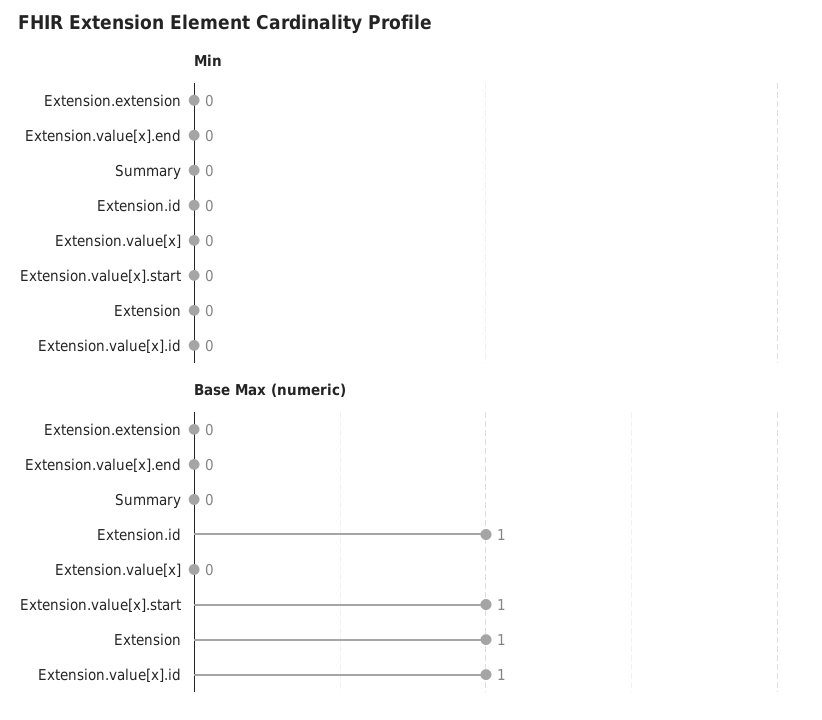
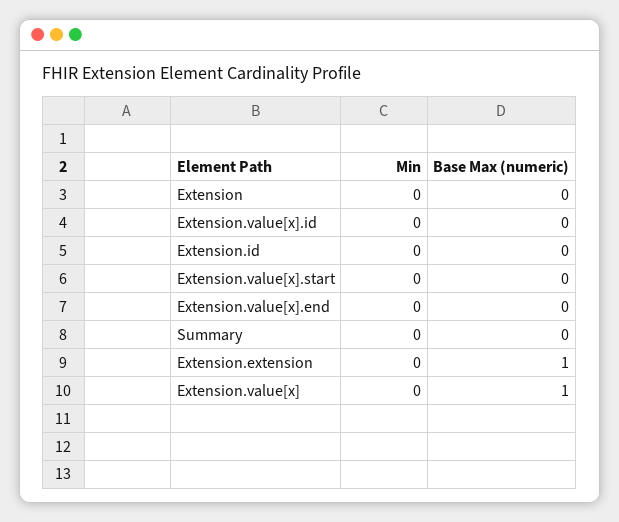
Base Max (numeric), Extension.extension: 0 -> 1
Base Max (numeric), Extension.id: 1 -> 0
Base Max (numeric), Extension.value[x]: 0 -> 1
Base Max (numeric), Extension.value[x].start: 1 -> 0
Base Max (numeric), Extension: 1 -> 0
Base Max (numeric), Extension.value[x].id: 1 -> 0

